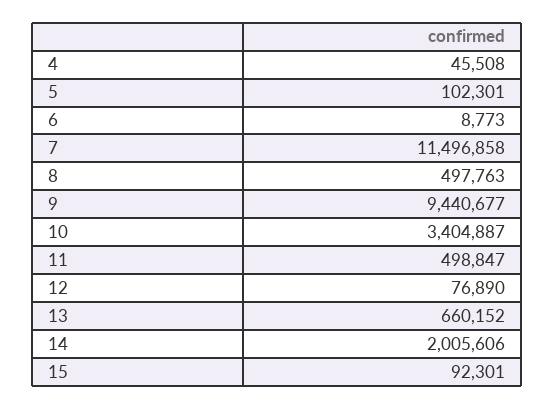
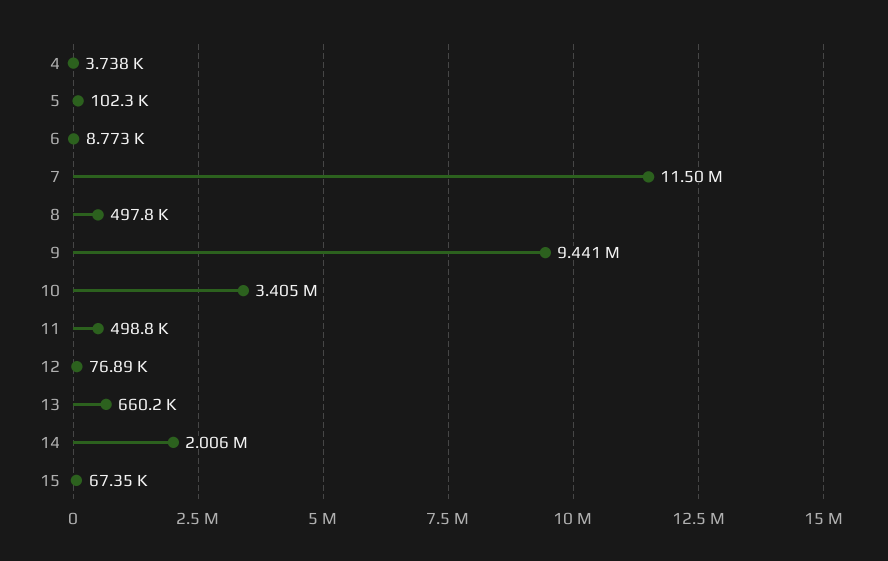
4: 45508 -> 3738
15: 92301 -> 67350

